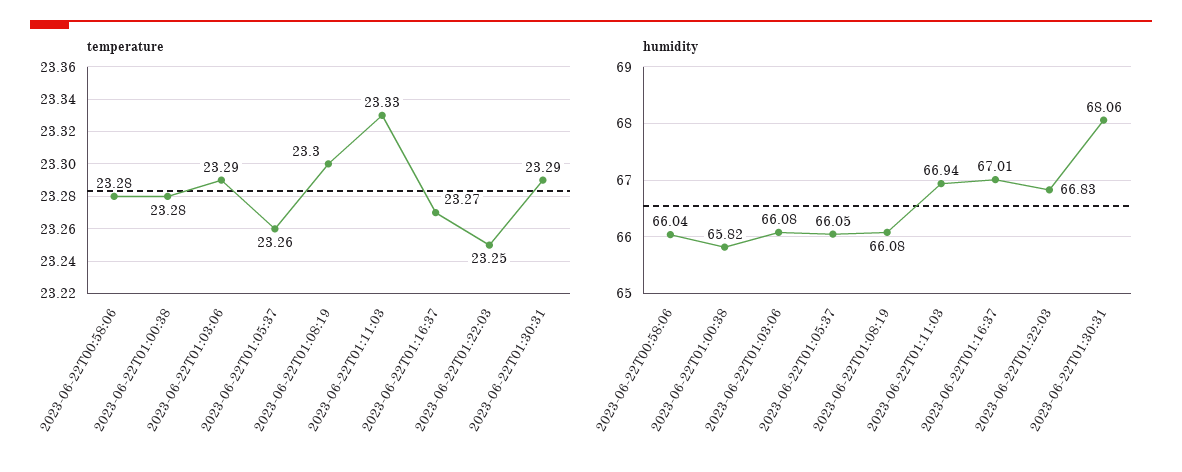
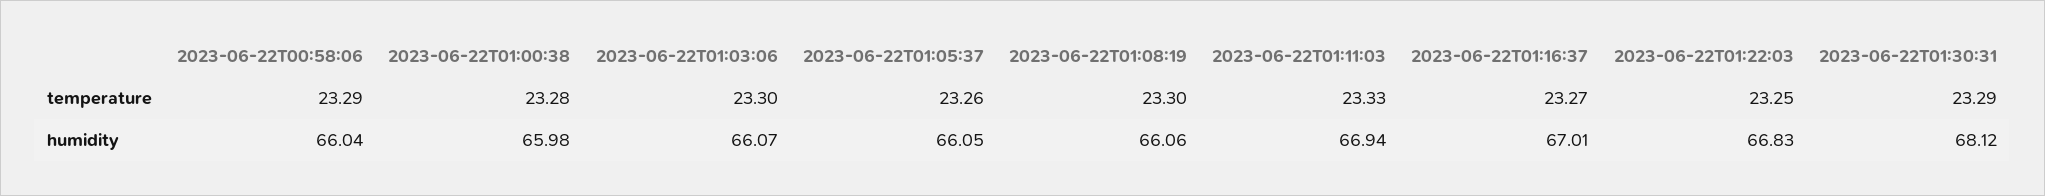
temperature, 2023-06-22T00:58:06: 23.28 -> 23.29
temperature, 2023-06-22T01:03:06: 23.29 -> 23.3
humidity, 2023-06-22T01:00:38: 65.82 -> 65.98
humidity, 2023-06-22T01:03:06: 66.08 -> 66.07
humidity, 2023-06-22T01:08:19: 66.08 -> 66.06
humidity, 2023-06-22T01:30:31: 68.06 -> 68.12

